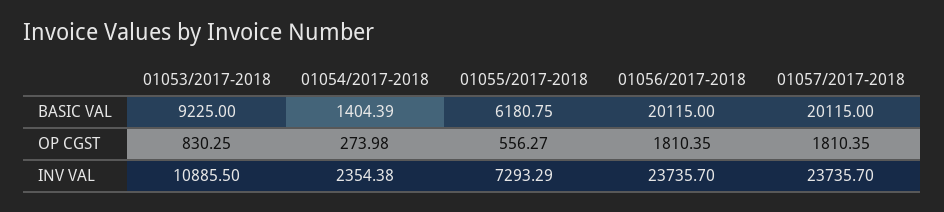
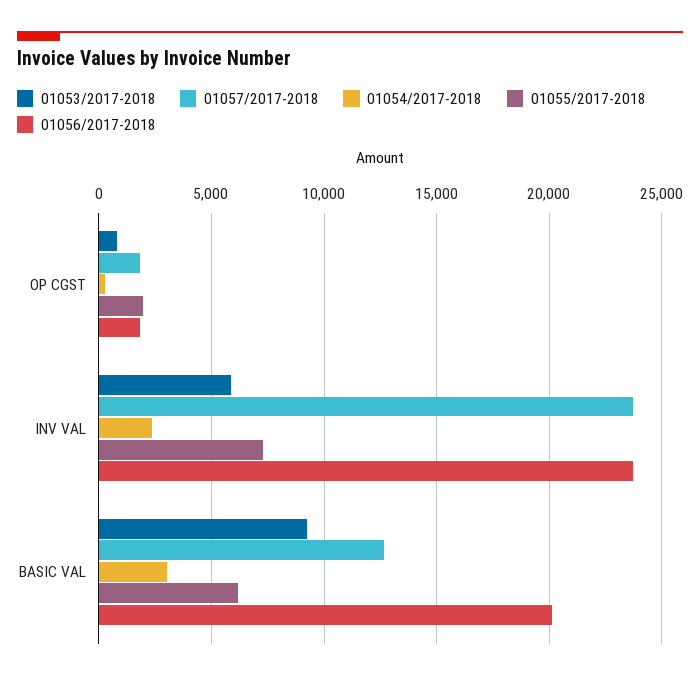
01054/2017-2018, BASIC VAL: 1404.39 -> 3000
01057/2017-2018, BASIC VAL: 20115 -> 12500
01055/2017-2018, OP CGST: 556.27 -> 2000
01053/2017-2018, INV VAL: 10885.5 -> 6000

